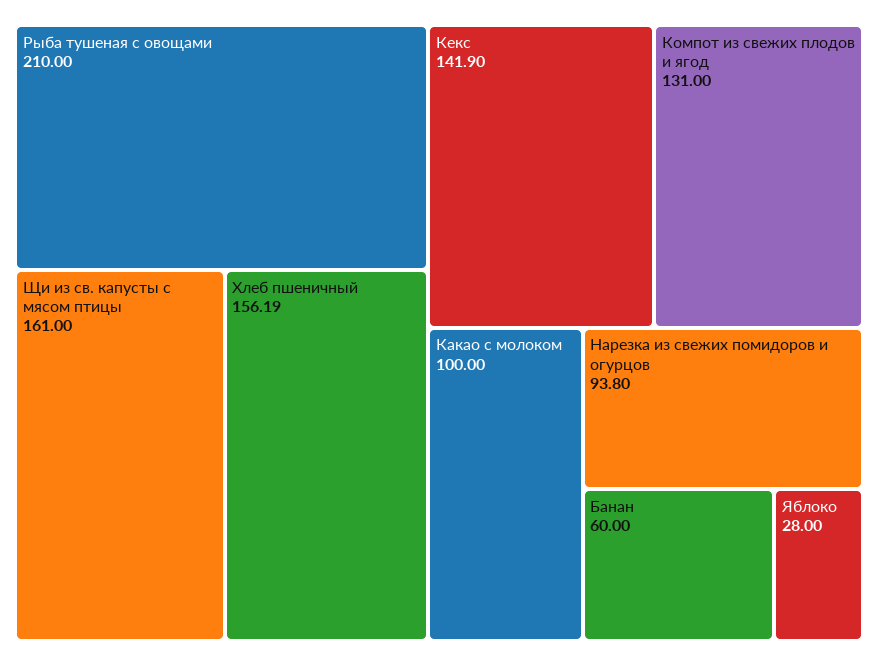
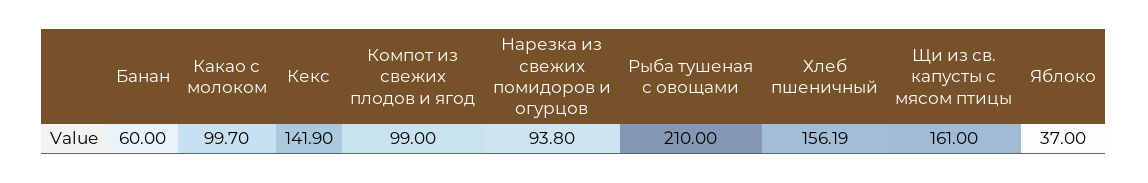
Компот из свежих плодов и ягод: 131 -> 99
Какао с молоком: 100 -> 99.7
Яблоко: 28 -> 37

